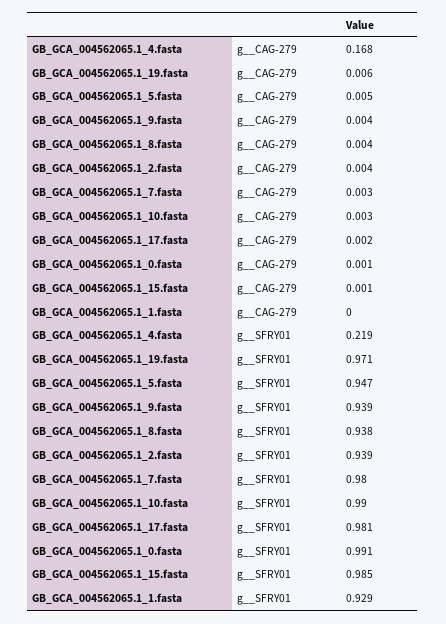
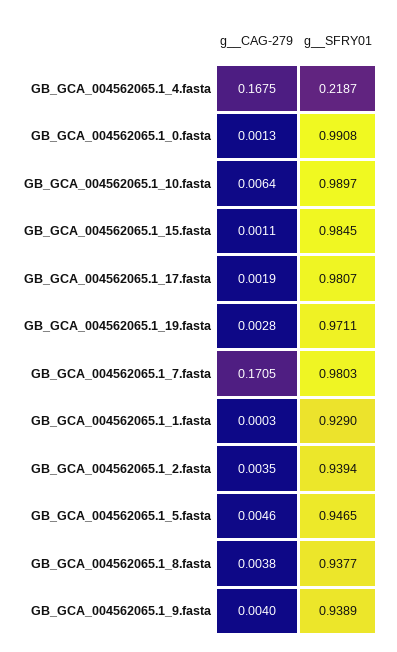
GB_GCA_004562065.1_19.fasta, g__CAG-279: 0.006 -> 0.0028
GB_GCA_004562065.1_7.fasta, g__CAG-279: 0.003 -> 0.1705
GB_GCA_004562065.1_10.fasta, g__CAG-279: 0.003 -> 0.0064

